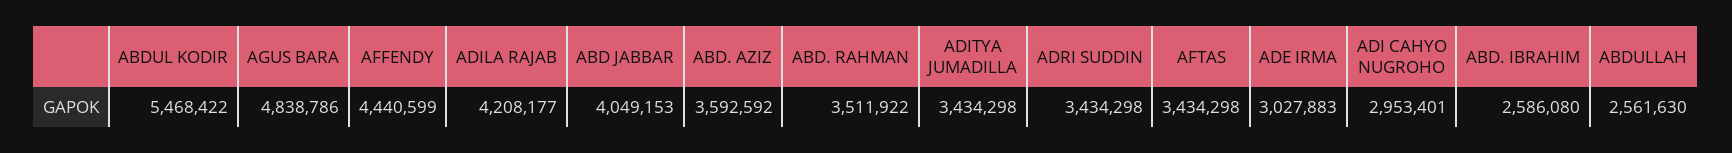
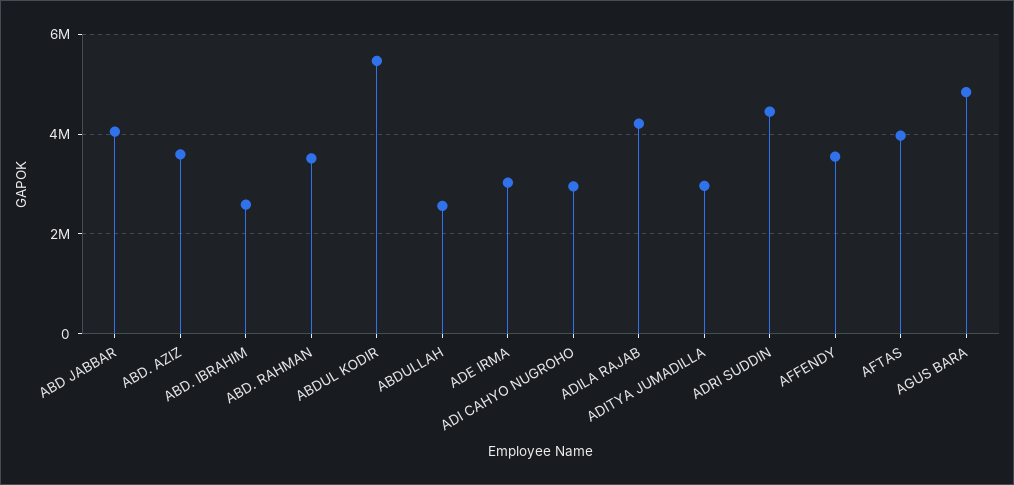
AFFENDY: 4440599 -> 3600000
ADITYA JUMADILLA: 3434298 -> 3000000
ADRI SUDDIN: 3434298 -> 4400000
AFTAS: 3434298 -> 4000000

